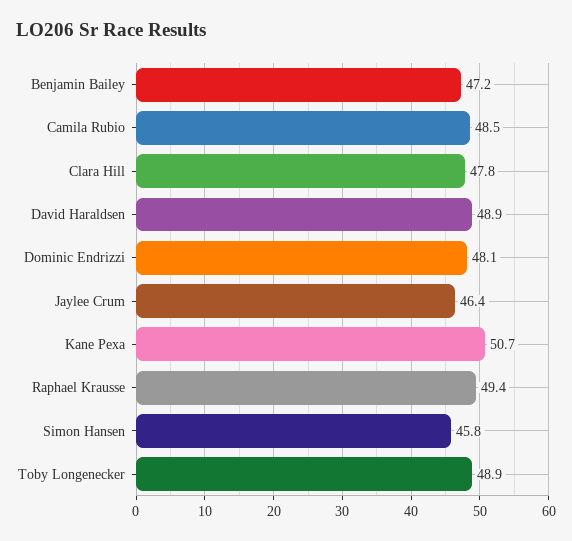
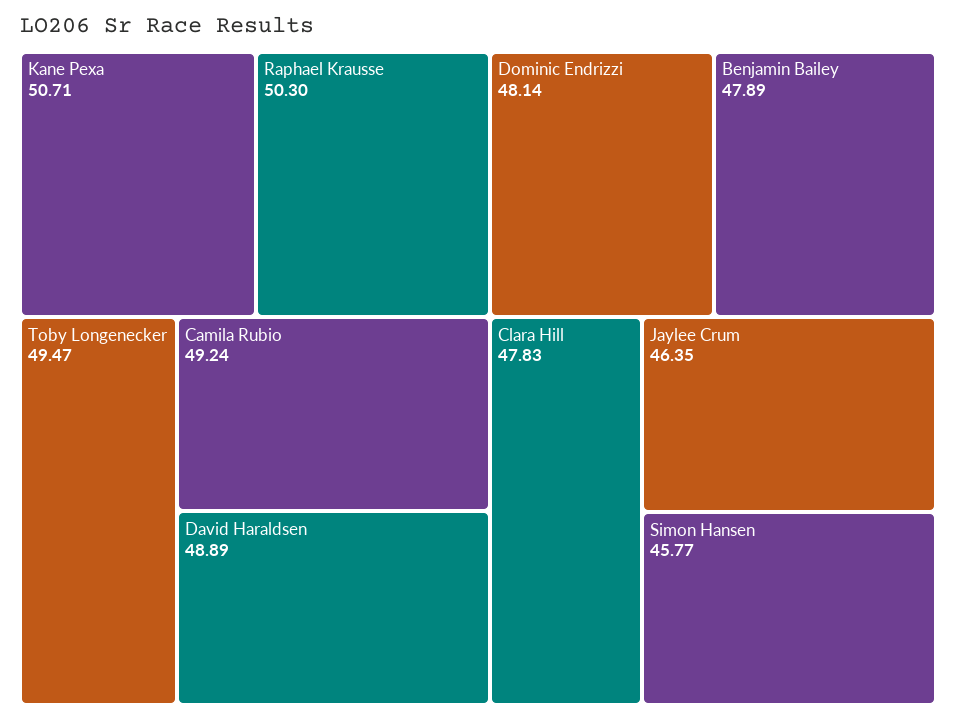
Benjamin Bailey: 47.2 -> 47.89
Camila Rubio: 48.5 -> 49.24
Raphael Krausse: 49.4 -> 50.3
Toby Longenecker: 48.9 -> 49.47

